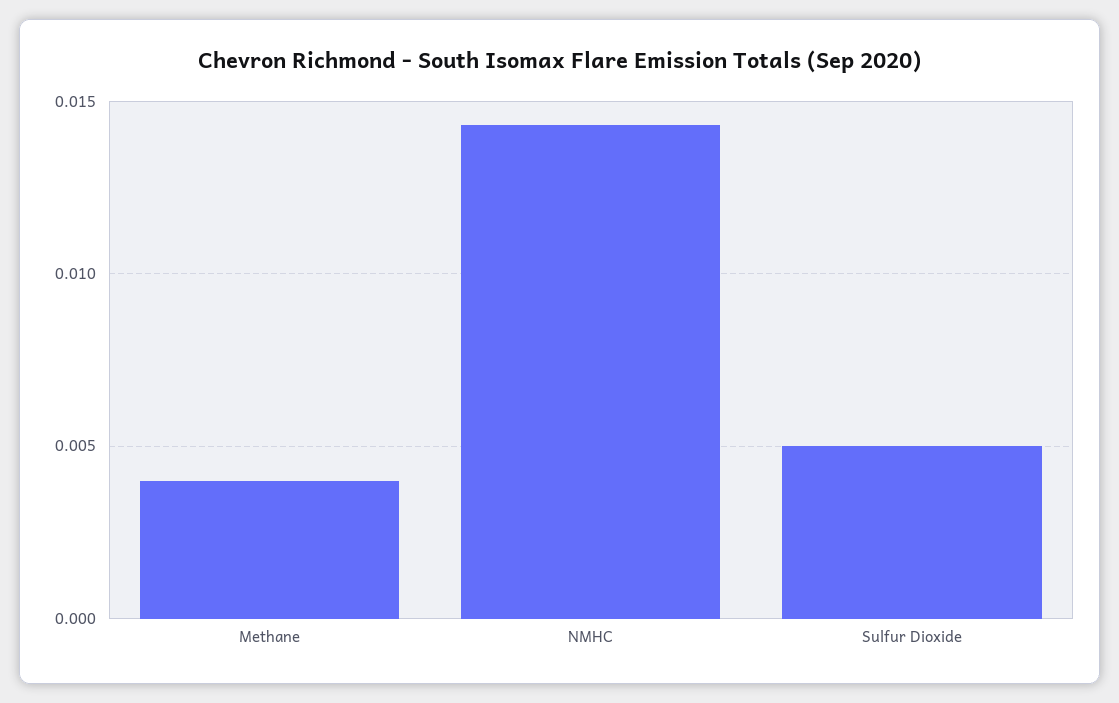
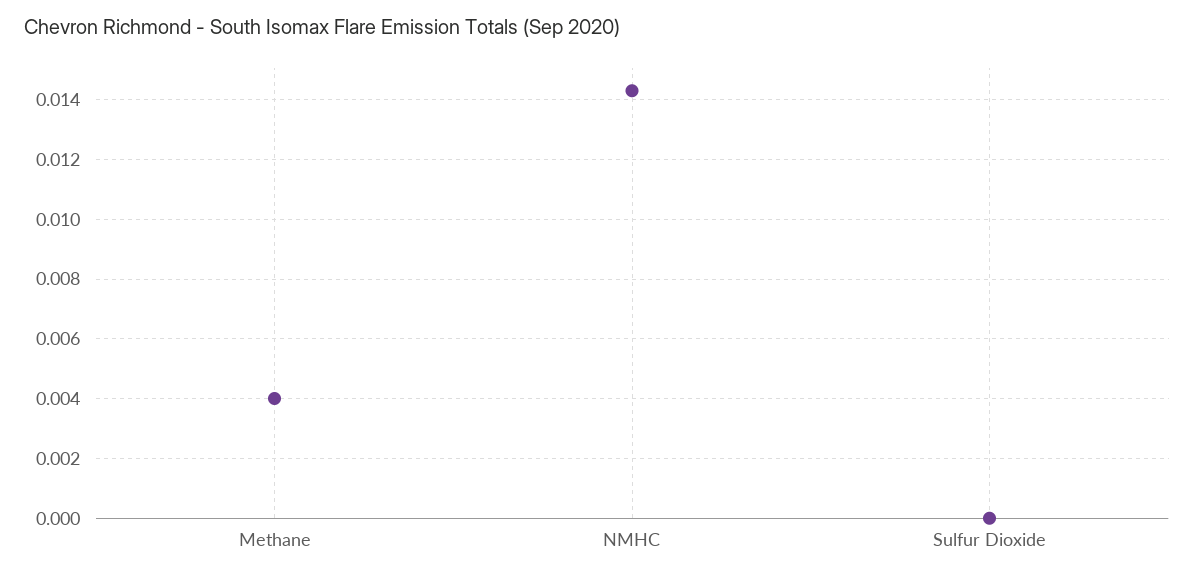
Sulfur Dioxide: 0.005 -> 0

